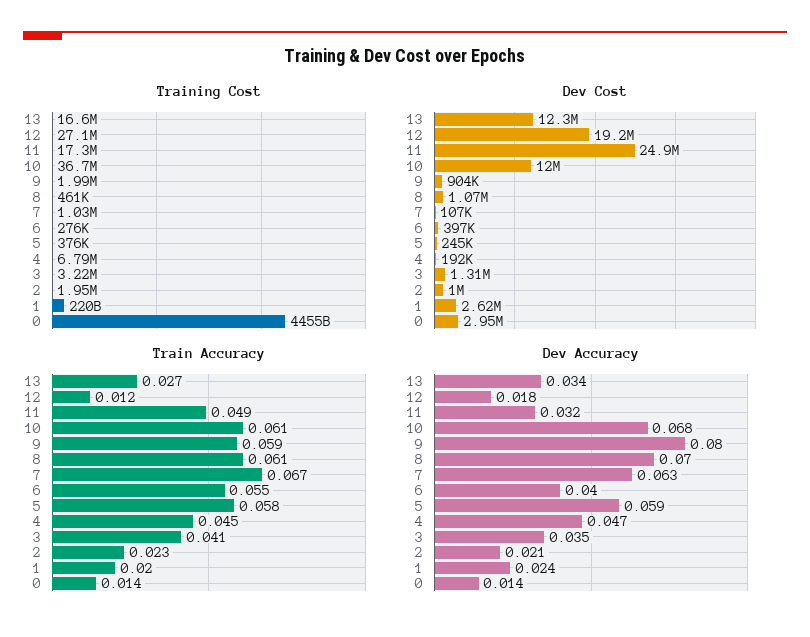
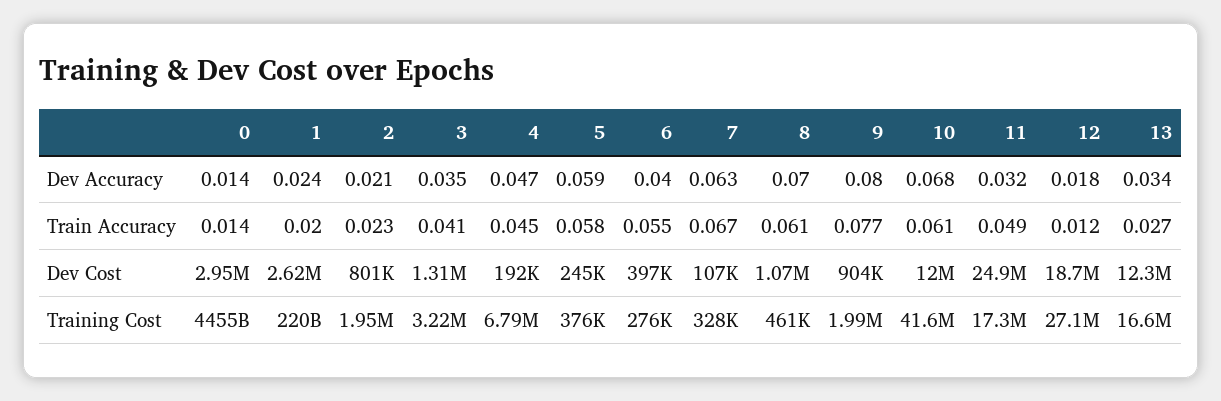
Training Cost, 10: 36700000 -> 41600000
Training Cost, 7: 1030000 -> 328000
Dev Cost, 12: 19200000 -> 18700000
Dev Cost, 2: 1000000 -> 801000
Train Accuracy, 9: 0.059 -> 0.077

